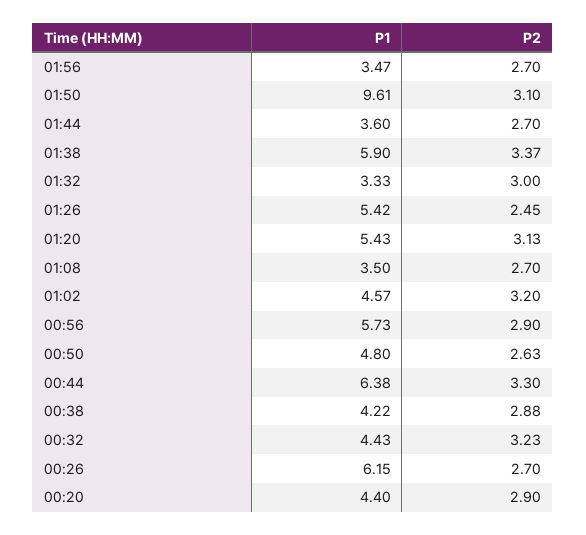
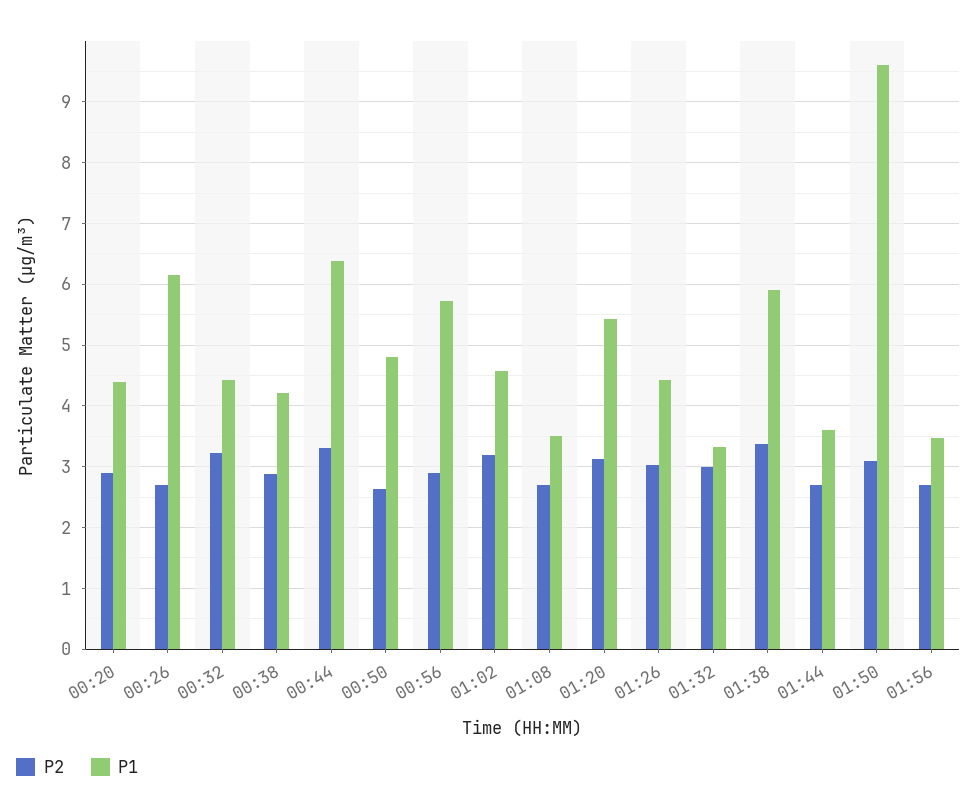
P1, 01:26: 5.42 -> 4.4
P2, 01:26: 2.45 -> 3

